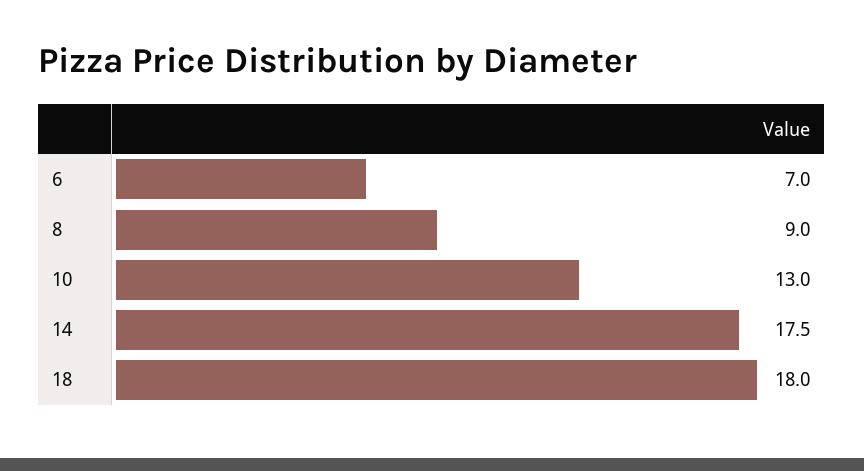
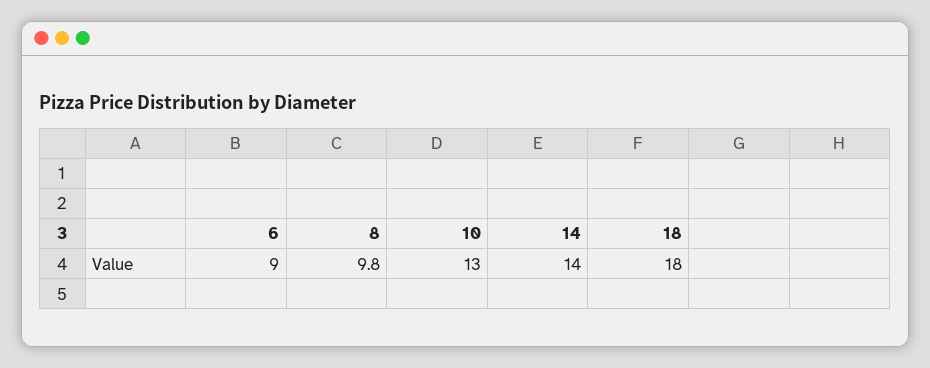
6: 7 -> 9
8: 9 -> 9.8
14: 17.5 -> 14

